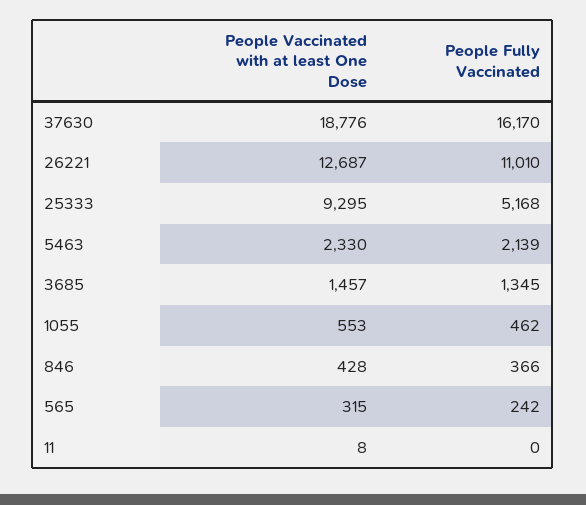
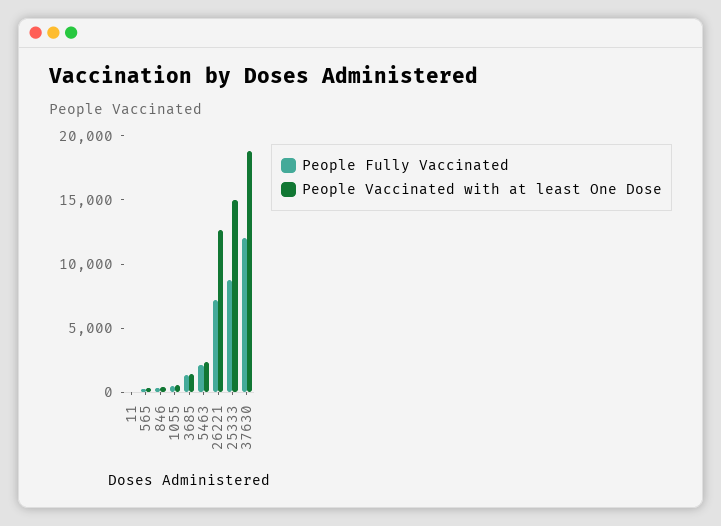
People Fully Vaccinated, 37630: 16170 -> 12000
People Fully Vaccinated, 26221: 11010 -> 7000
People Vaccinated with at least One Dose, 25333: 9295 -> 15000
People Fully Vaccinated, 25333: 5168 -> 9000

